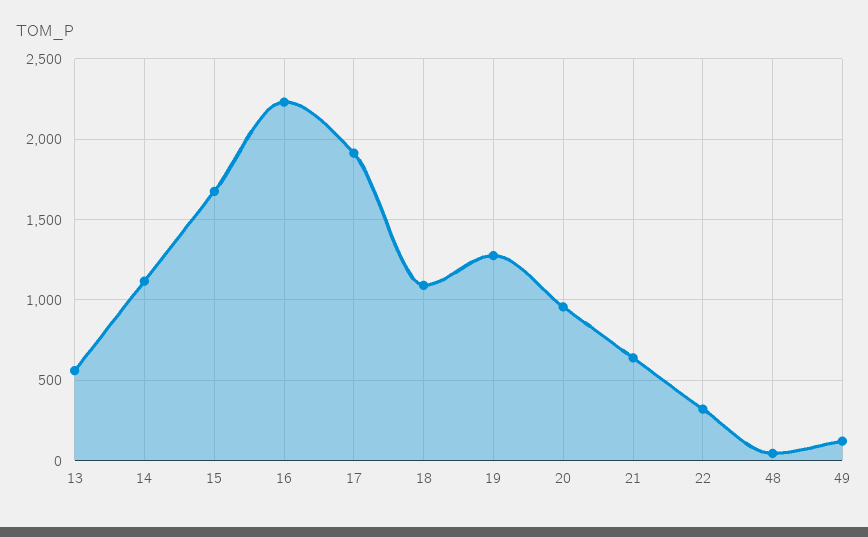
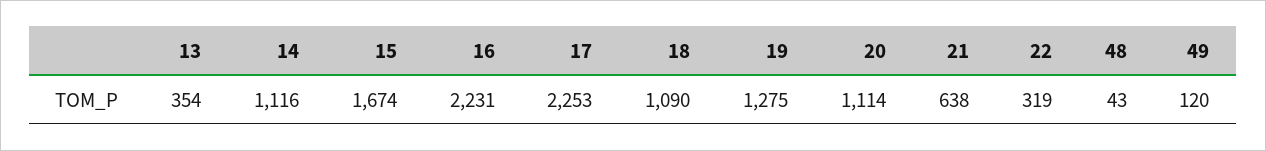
13: 550 -> 354
17: 1900 -> 2253
20: 950 -> 1114

